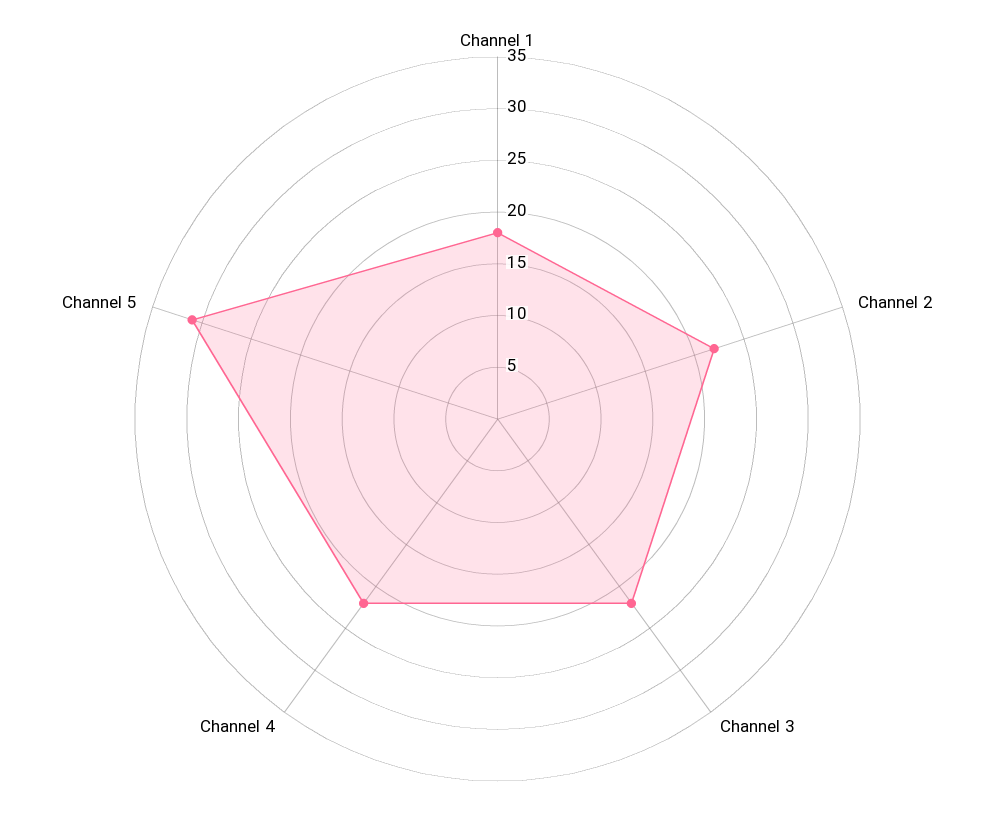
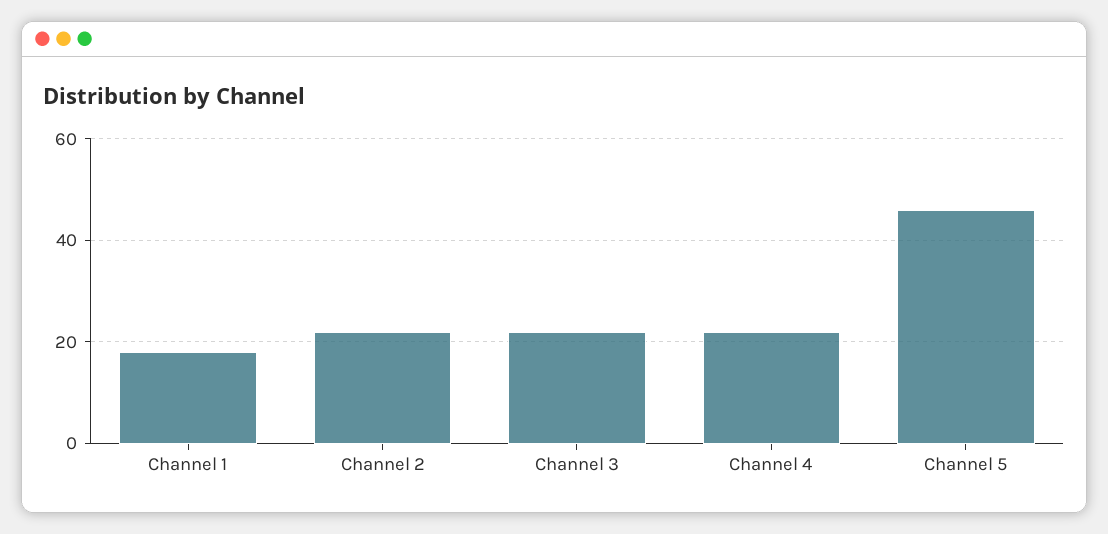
Channel 5: 31 -> 45

